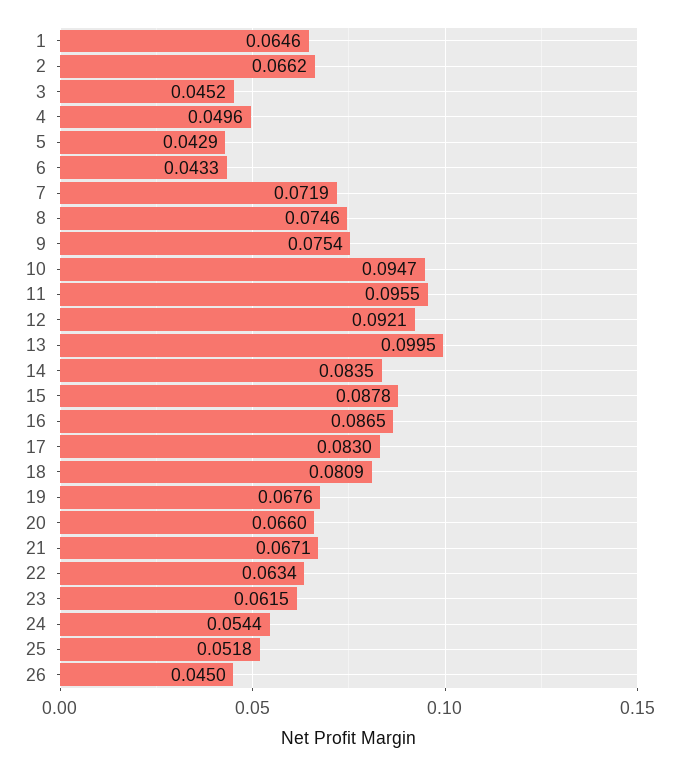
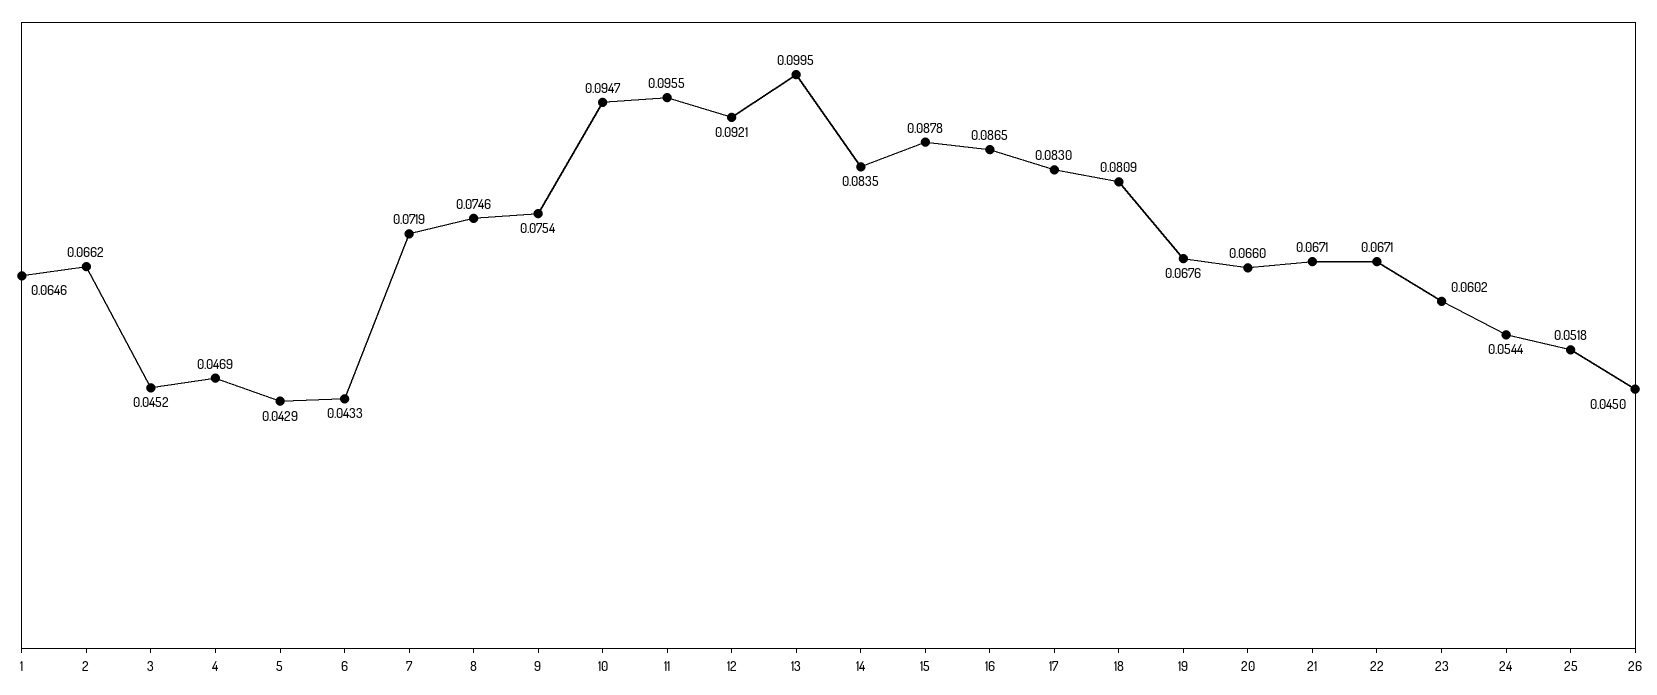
4: 0.0496 -> 0.0469
22: 0.0634 -> 0.0671
23: 0.0615 -> 0.0602

